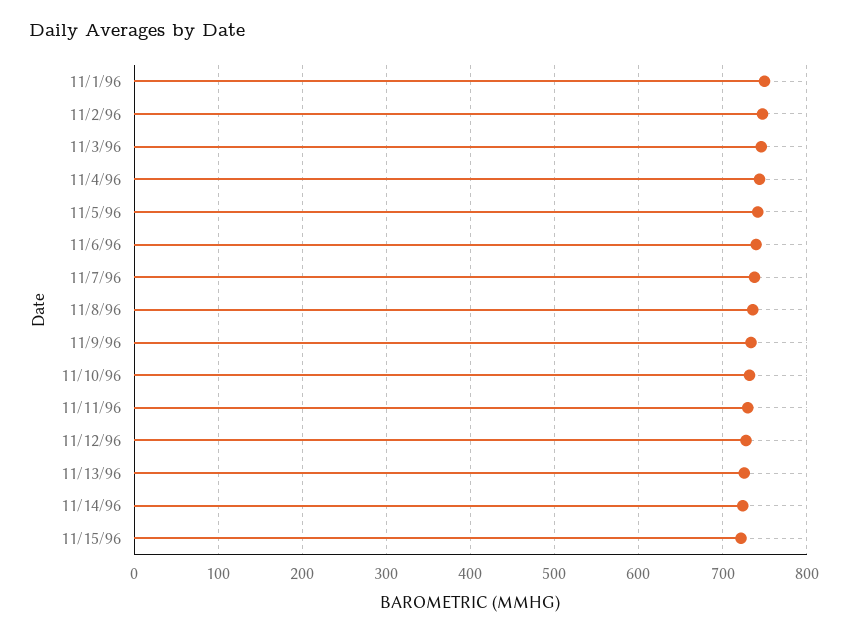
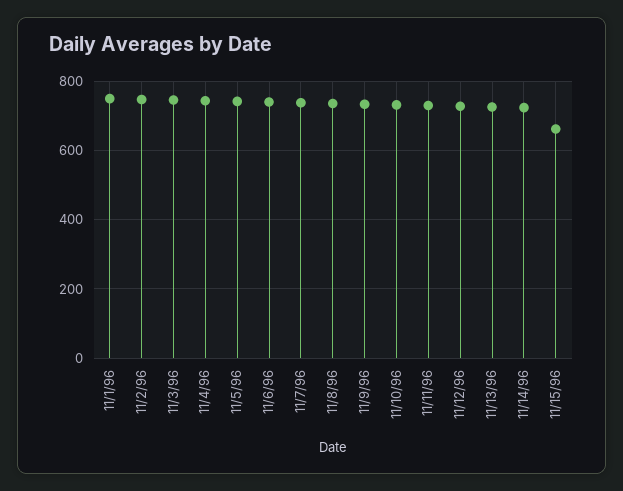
11/15/96: 720 -> 660

